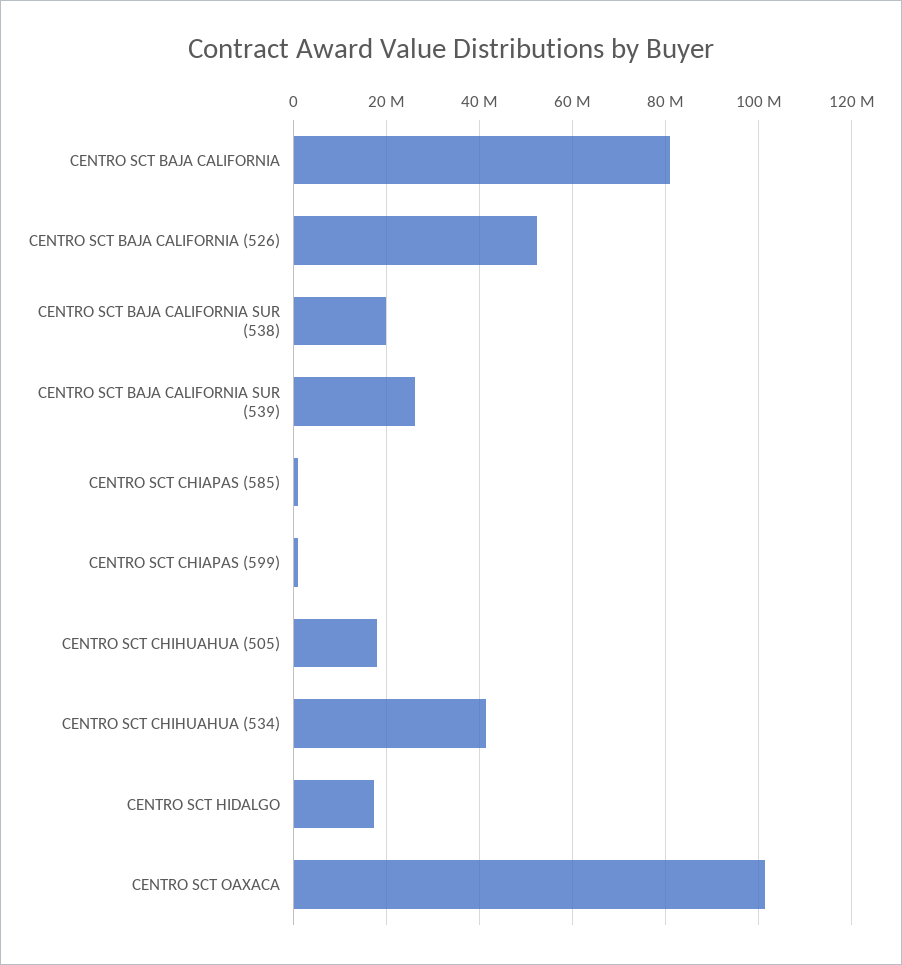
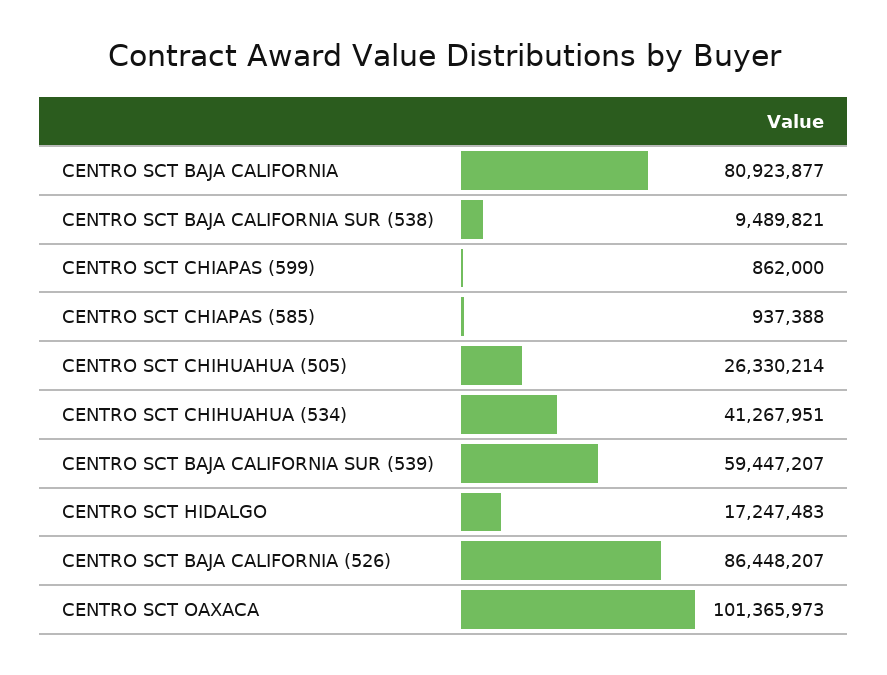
CENTRO SCT BAJA CALIFORNIA (526): 52000000 -> 86448207
CENTRO SCT BAJA CALIFORNIA SUR (538): 20000000 -> 9489821
CENTRO SCT BAJA CALIFORNIA SUR (539): 26000000 -> 59447207
CENTRO SCT CHIHUAHUA (505): 18000000 -> 26330214

